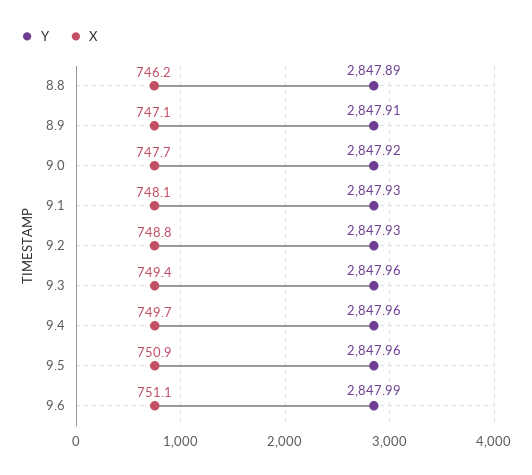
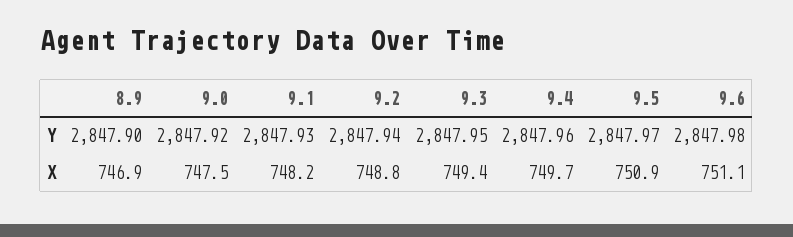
Y, 8.8: 2847.89 -> none
X, 8.8: 746.2 -> none
Y, 8.9: 2847.91 -> 2847.9
X, 8.9: 747.1 -> 746.9
X, 9.0: 747.7 -> 747.5
X, 9.1: 748.1 -> 748.2
Y, 9.2: 2847.93 -> 2847.94
Y, 9.3: 2847.96 -> 2847.95
Y, 9.5: 2847.96 -> 2847.97
Y, 9.6: 2847.99 -> 2847.98

